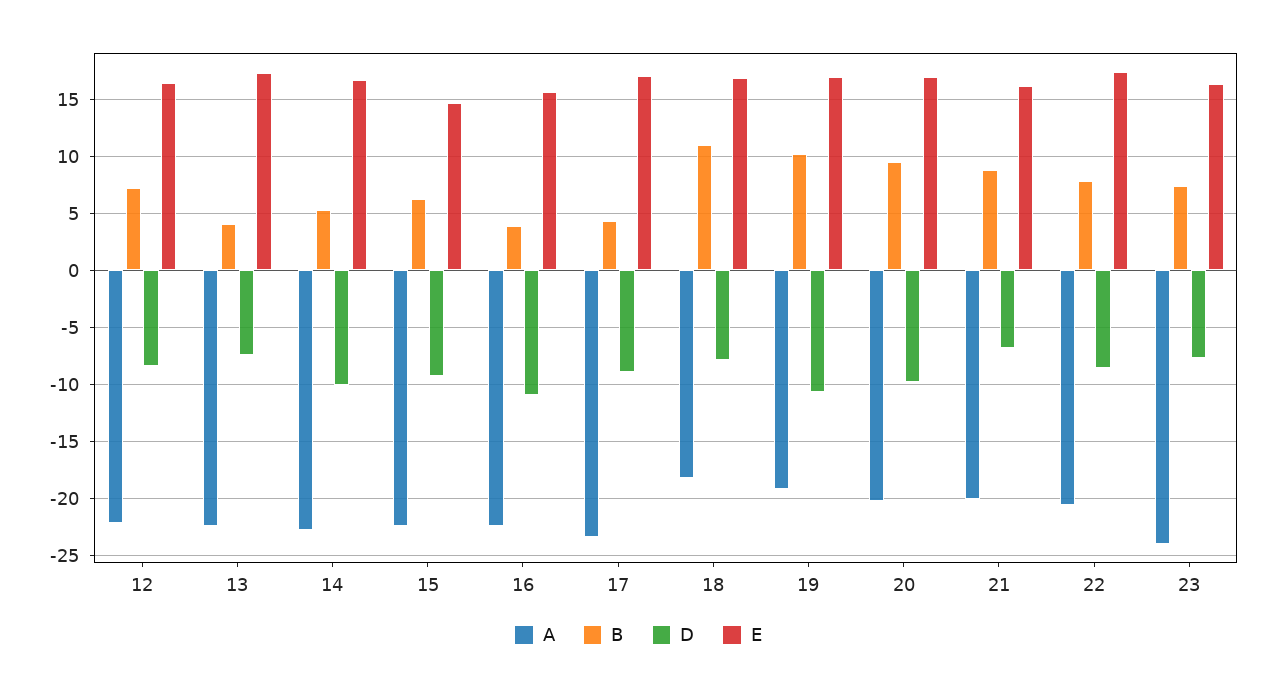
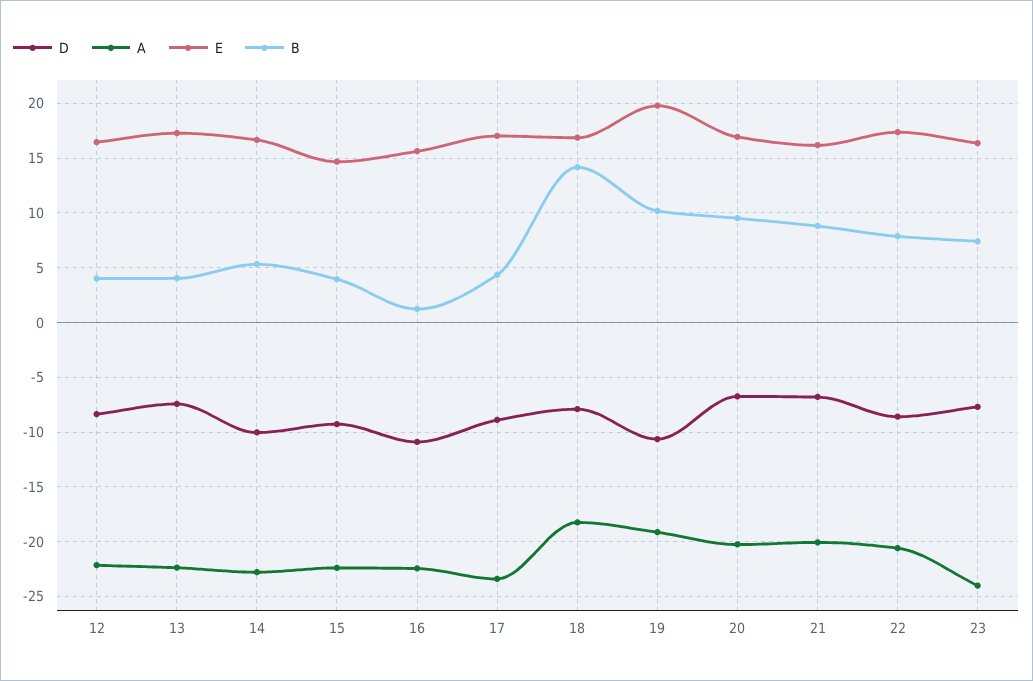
B, 12: 7 -> 4
B, 15: 6 -> 4
B, 16: 4 -> 1
B, 18: 11 -> 14
E, 19: 17 -> 20
D, 20: -10 -> -7

